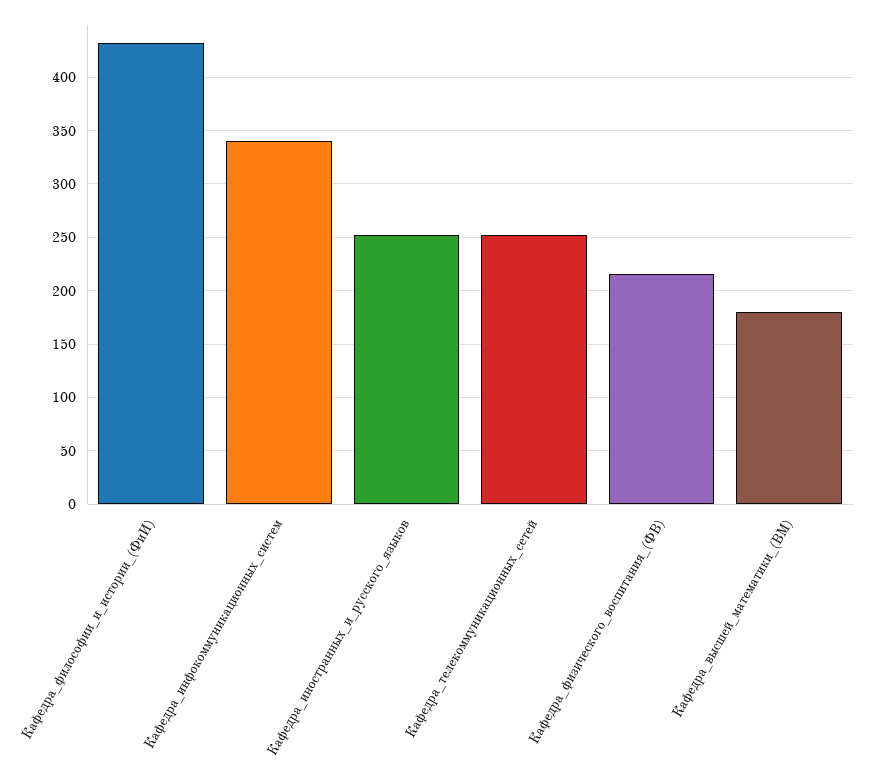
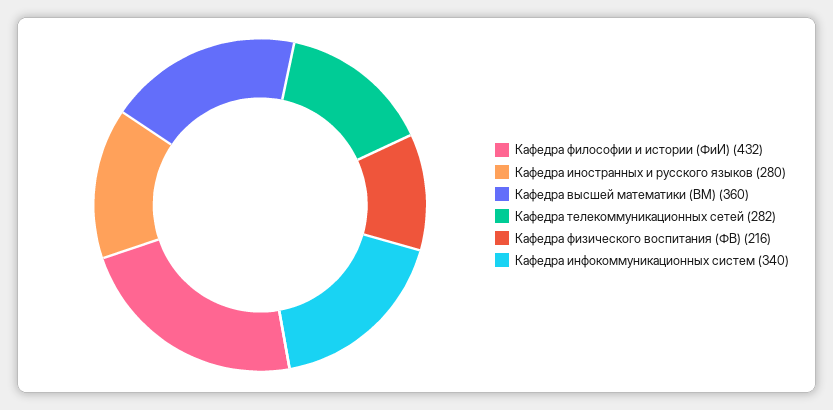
Кафедра_иностранных_и_русского_языков: 250 -> 280
Кафедра_телекоммуникационных_сетей: 250 -> 282
Кафедра_высшей_математики_(ВМ): 180 -> 360

